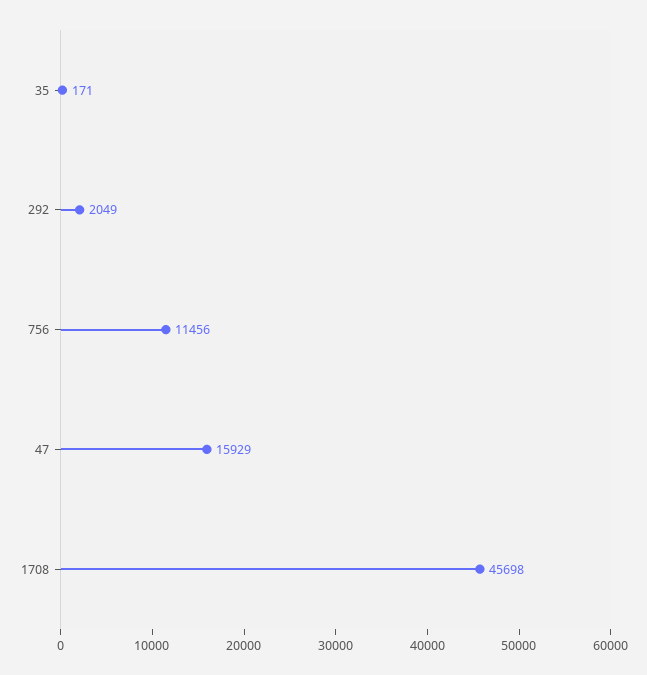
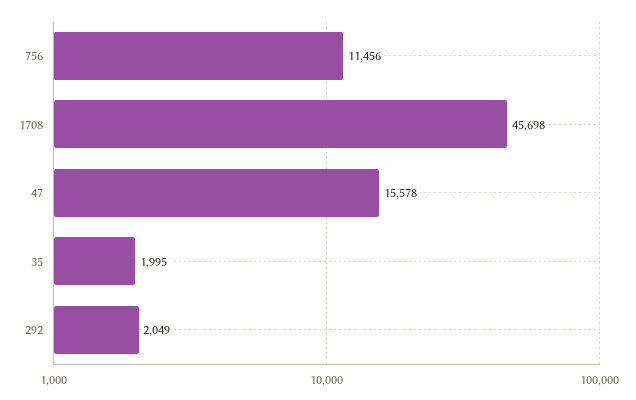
35: 171 -> 1995
47: 15929 -> 15578

